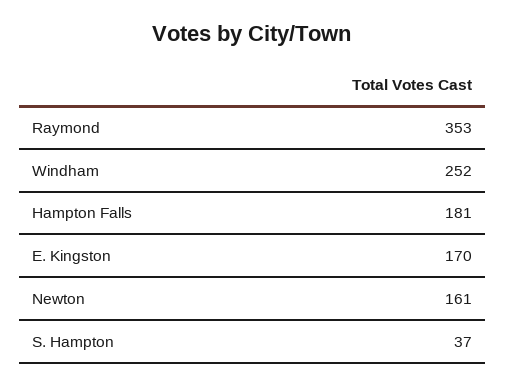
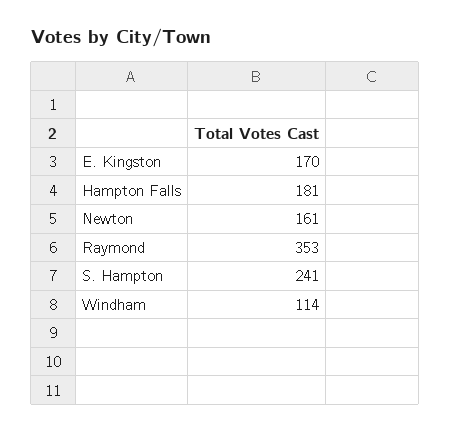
Windham: 252 -> 114
S. Hampton: 37 -> 241

